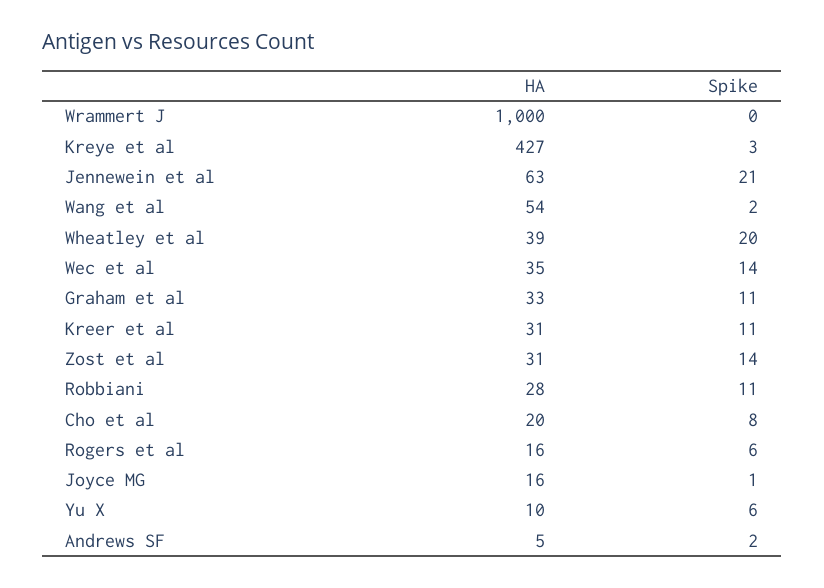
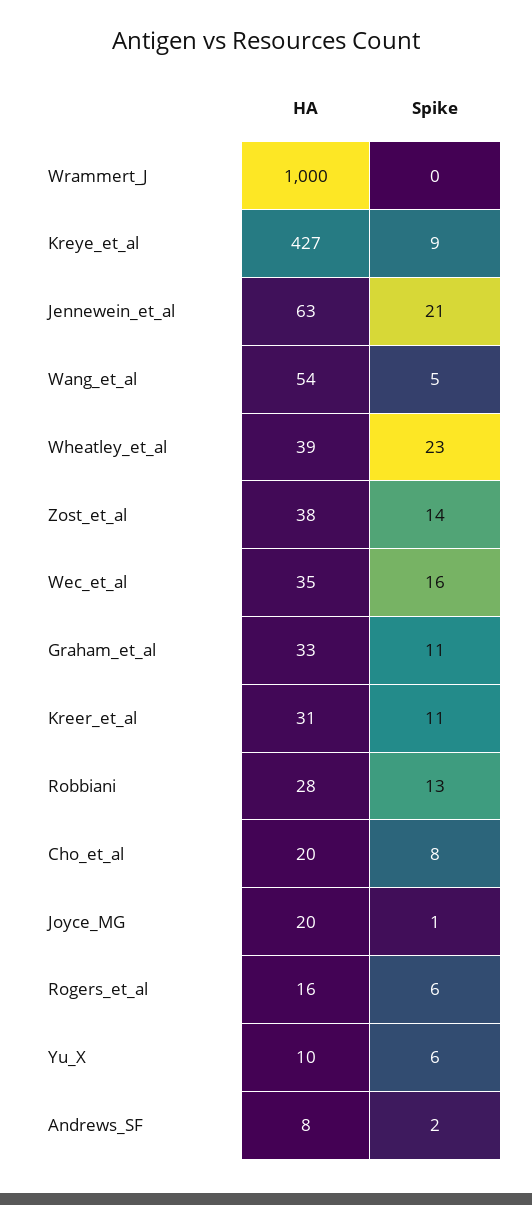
Spike, Kreye et al: 3 -> 9
Spike, Wang et al: 2 -> 5
Spike, Wheatley et al: 20 -> 23
Spike, Wec et al: 14 -> 16
HA, Zost et al: 31 -> 38
Spike, Robbiani: 11 -> 13
HA, Joyce MG: 16 -> 20
HA, Andrews SF: 5 -> 8

